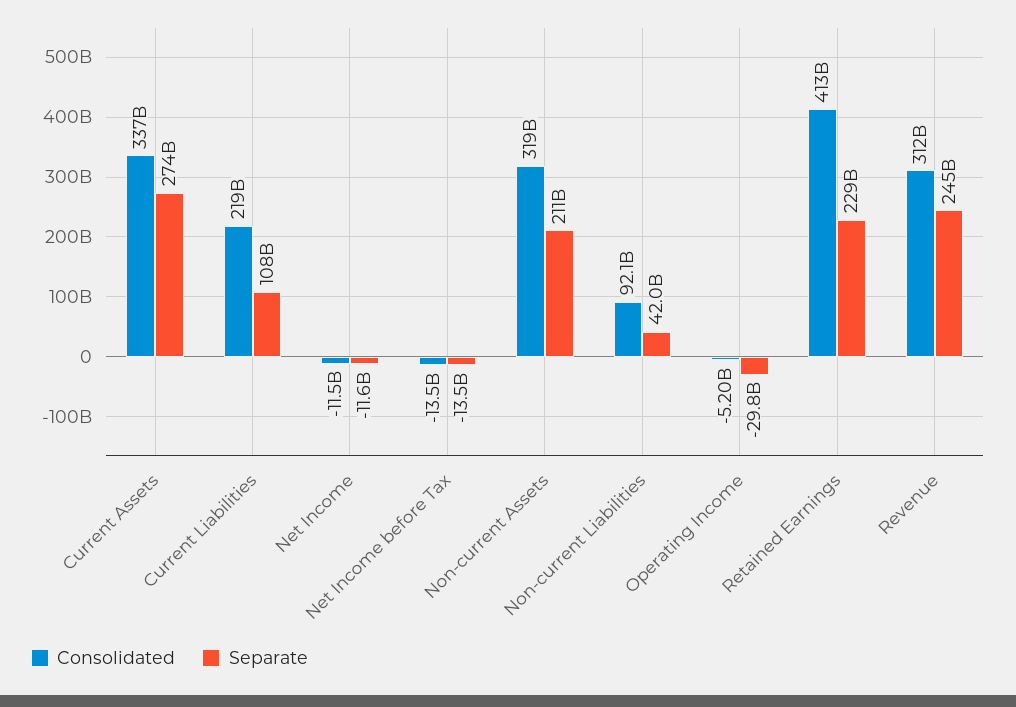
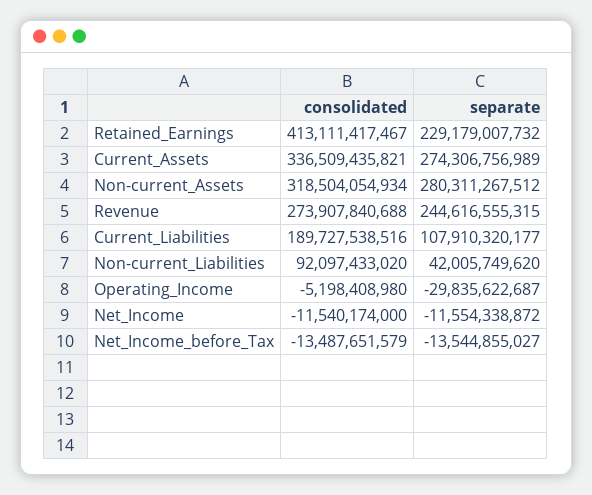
Consolidated, Current Liabilities: 219000000000 -> 189727538516
Separate, Non-current Assets: 211000000000 -> 280311267512
Consolidated, Revenue: 312000000000 -> 273907840688

